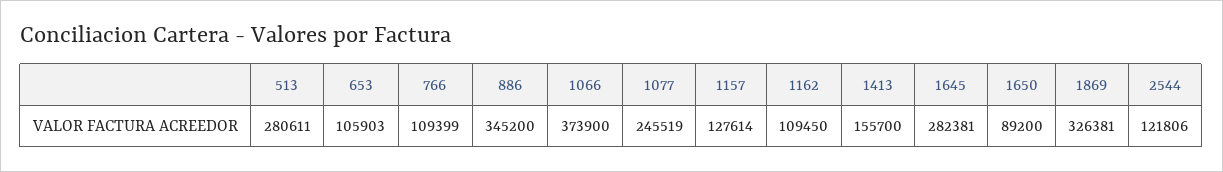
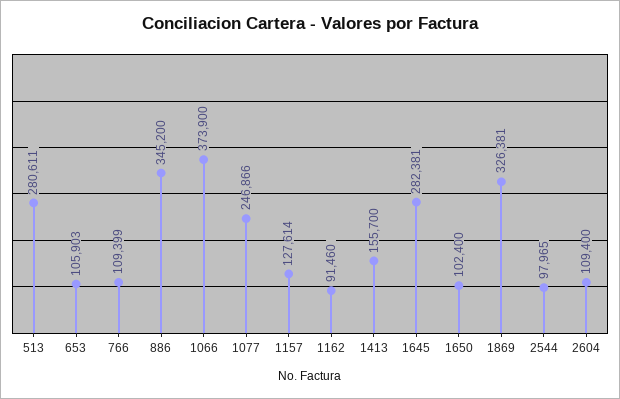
1077: 245519 -> 246866
1162: 109450 -> 91460
1650: 89200 -> 102400
2544: 121806 -> 97965
2604: none -> 109400

